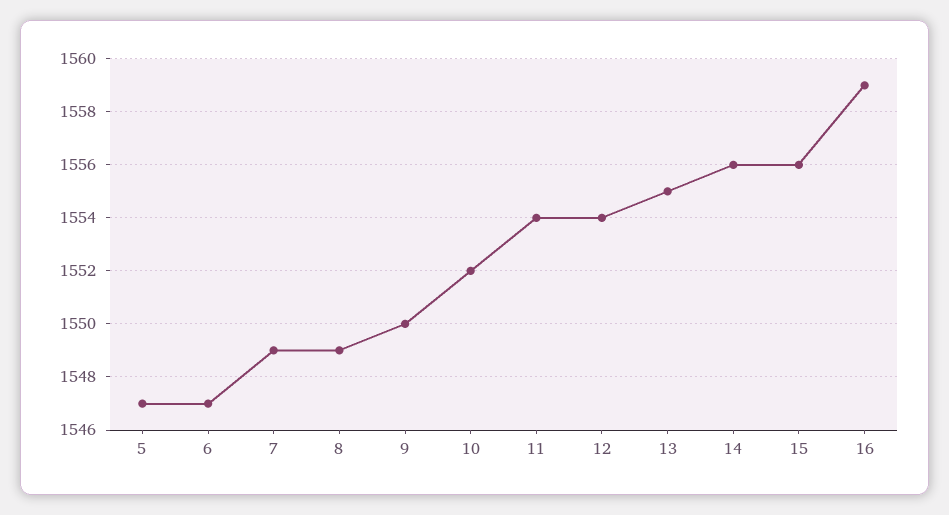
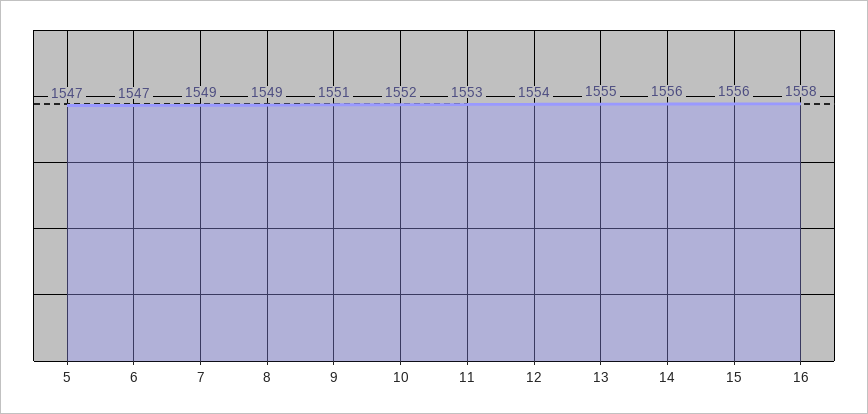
9: 1550 -> 1551
11: 1554 -> 1553
16: 1559 -> 1558

